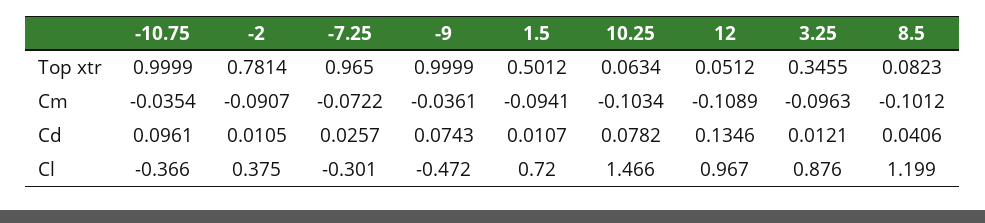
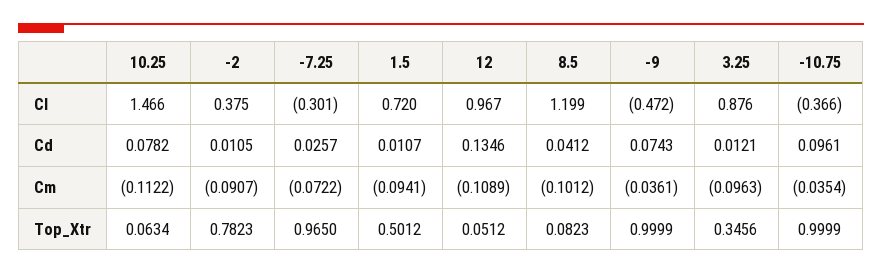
-2, Top xtr: 0.7814 -> 0.7823
3.25, Top xtr: 0.3455 -> 0.3456
10.25, Cm: -0.1034 -> -0.1122
8.5, Cd: 0.0406 -> 0.0412

